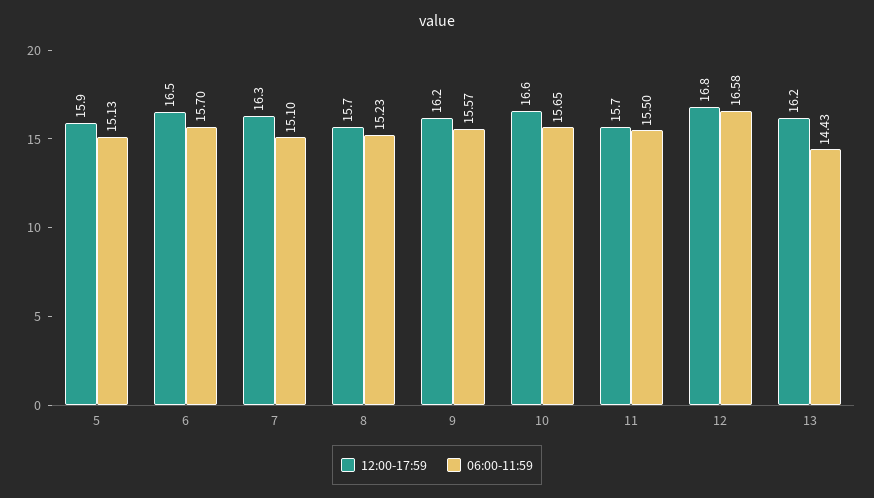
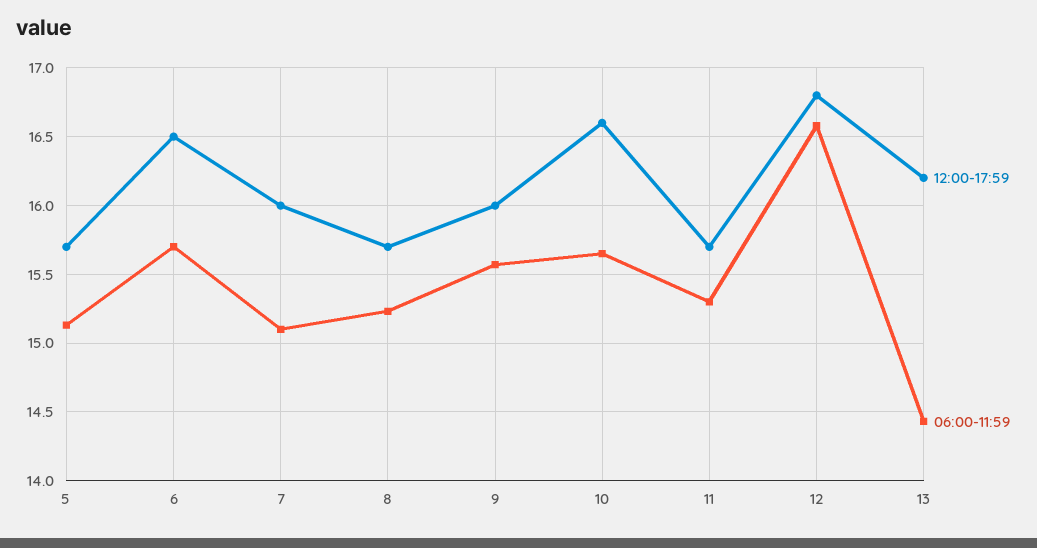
12:00-17:59, 5: 15.9 -> 15.7
12:00-17:59, 7: 16.3 -> 16
12:00-17:59, 9: 16.2 -> 16
06:00-11:59, 11: 15.5 -> 15.3

